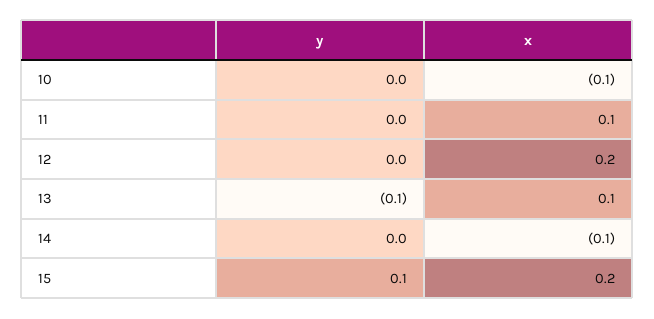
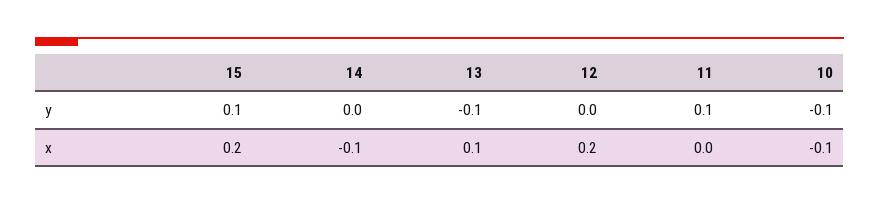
y, 10: 0 -> -0.1
y, 11: 0 -> 0.1
x, 11: 0.1 -> 0

